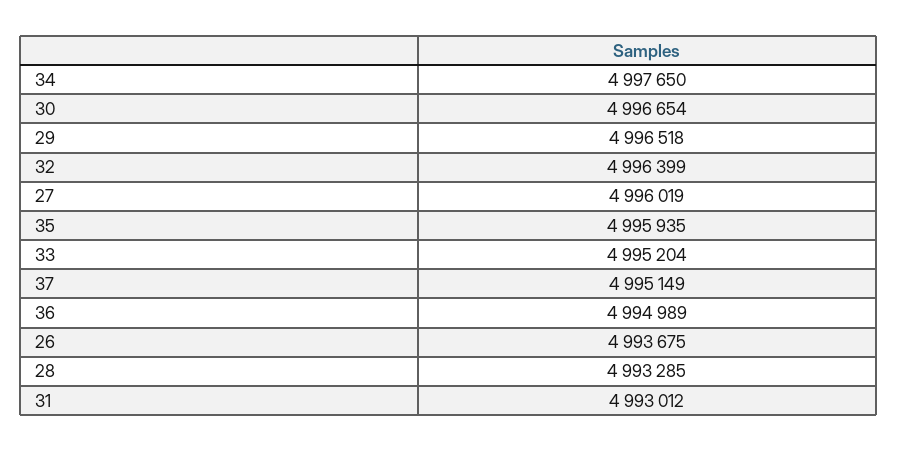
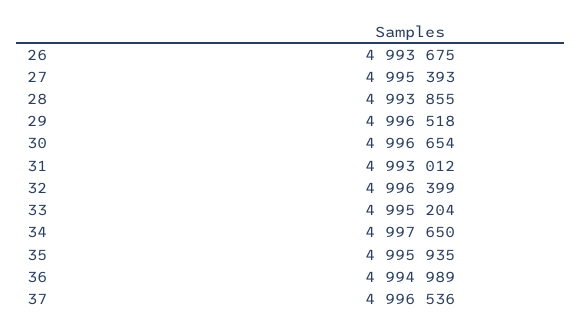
27: 4996019 -> 4995393
37: 4995149 -> 4996536
28: 4993285 -> 4993855

